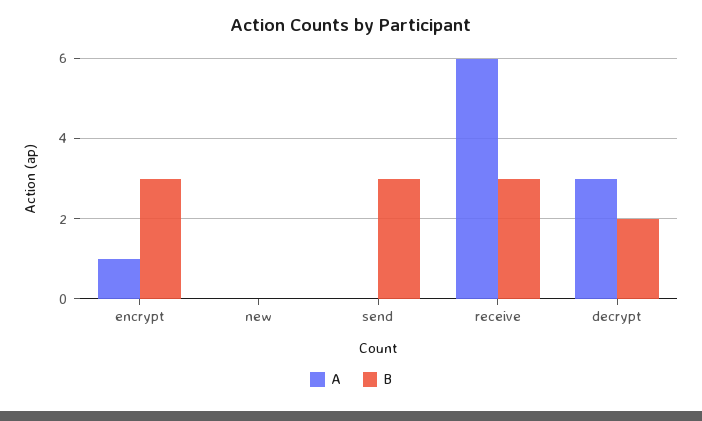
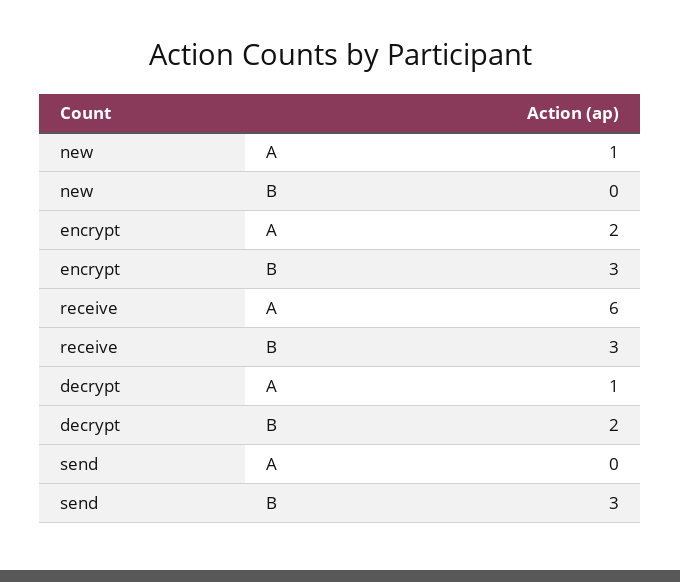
A, encrypt: 1 -> 2
A, new: 0 -> 1
A, decrypt: 3 -> 1

